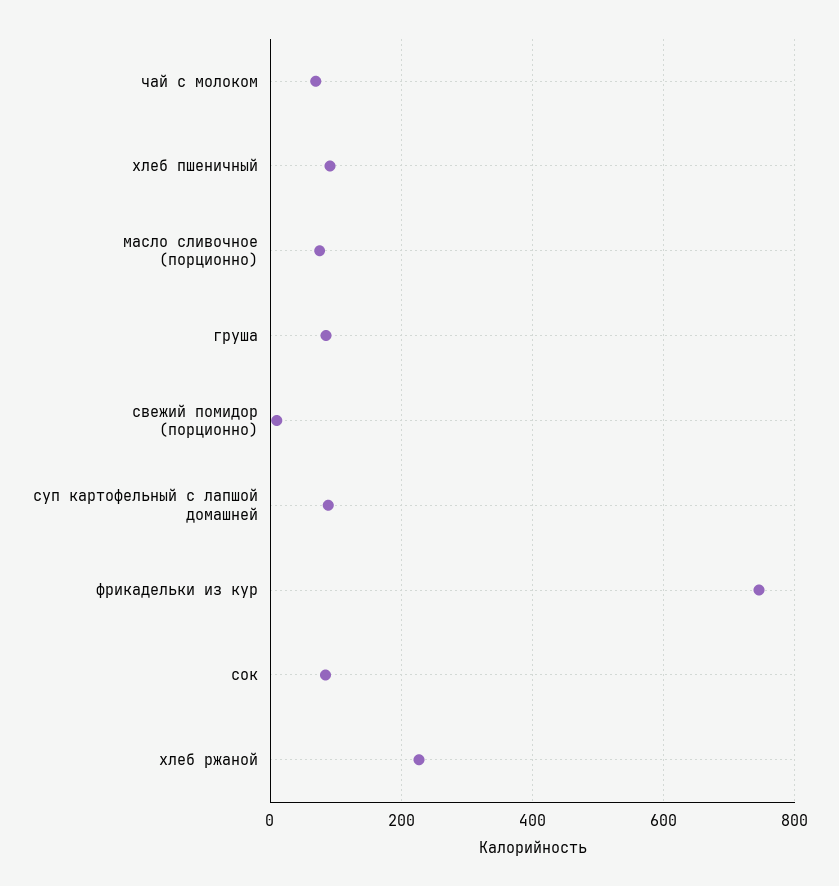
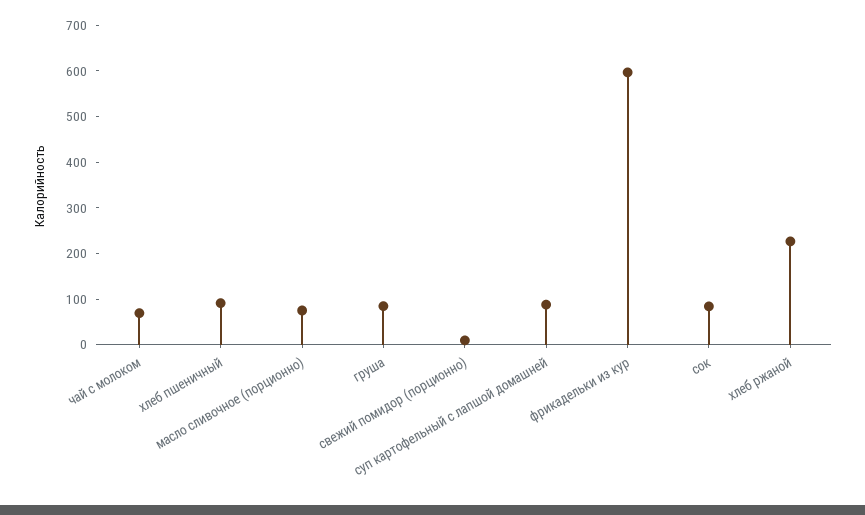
фрикадельки из кур: 740 -> 600

